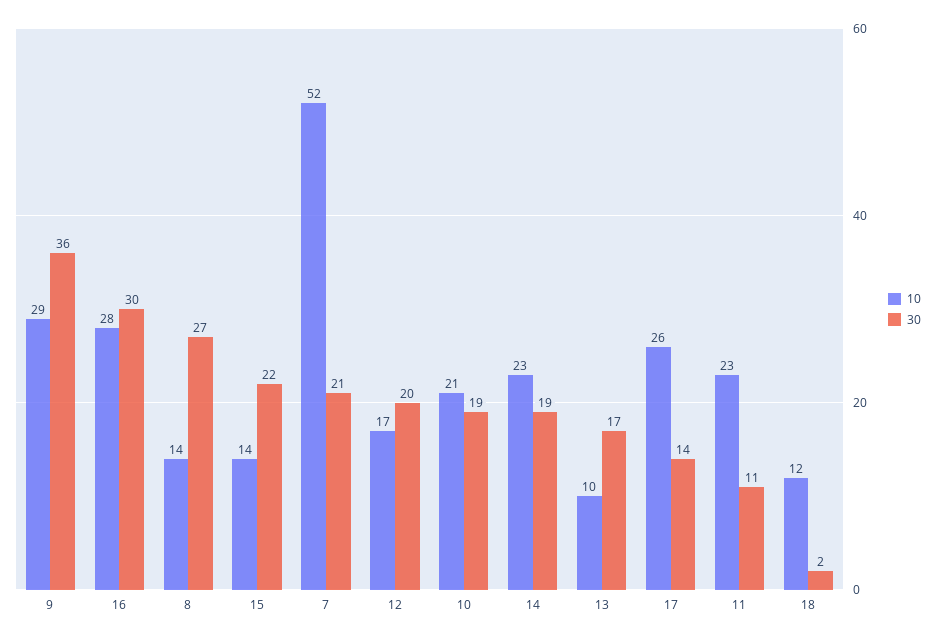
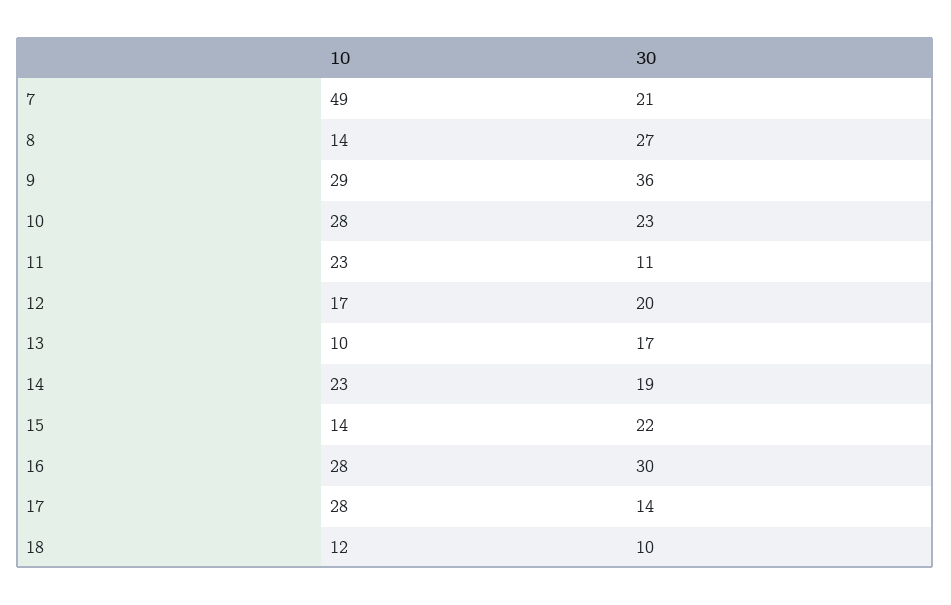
10, 7: 52 -> 49
10, 10: 21 -> 28
30, 10: 19 -> 23
10, 17: 26 -> 28
30, 18: 2 -> 10

